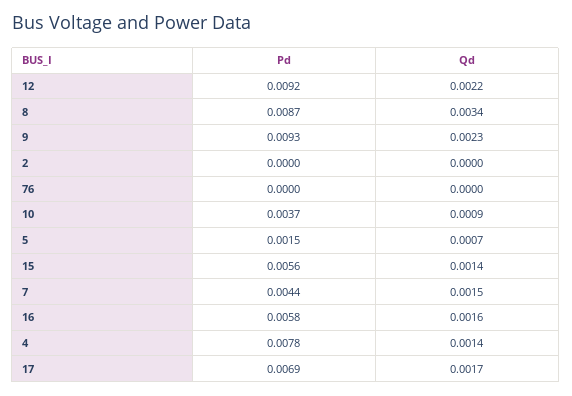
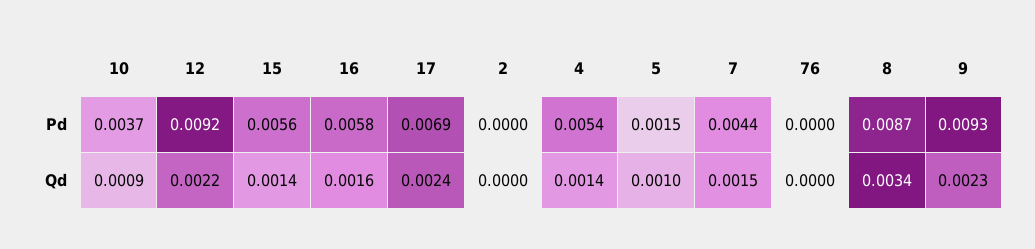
Qd, 5: 0.0007 -> 0.001
Pd, 4: 0.0078 -> 0.0054
Qd, 17: 0.0017 -> 0.0024

